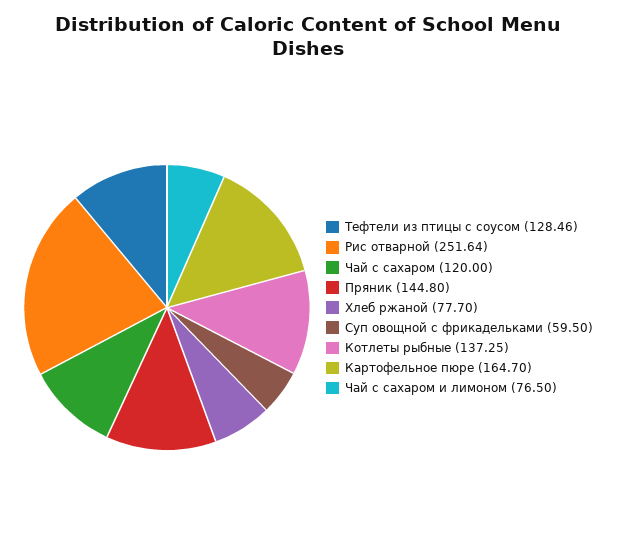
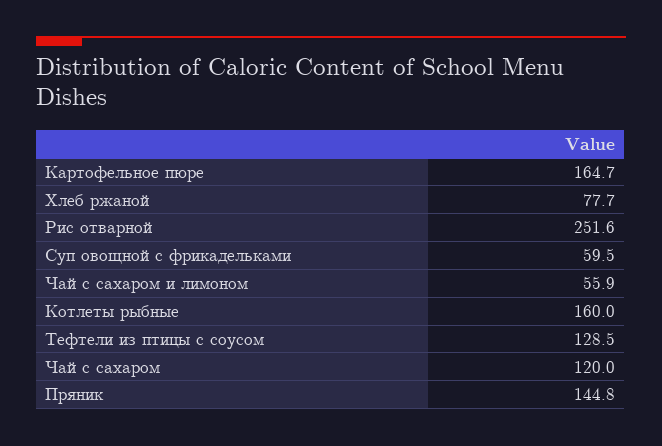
Котлеты рыбные: 137.25 -> 160
Чай с сахаром и лимоном: 76.5 -> 55.9

